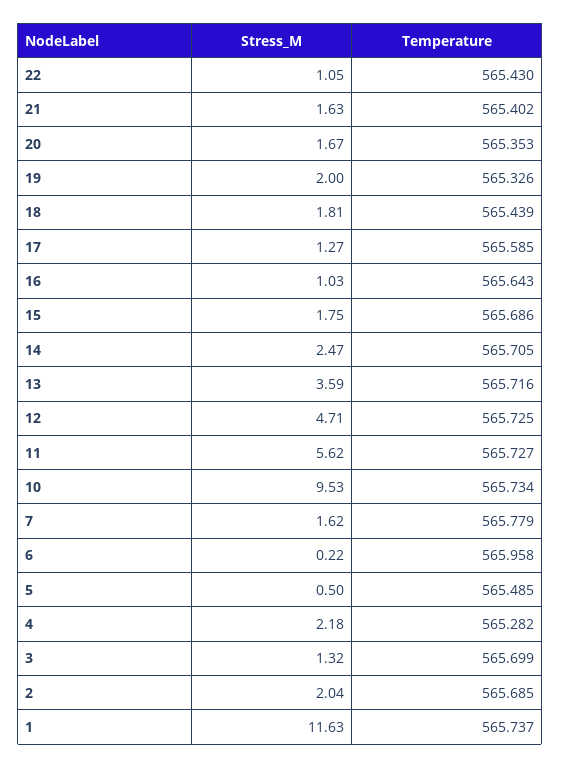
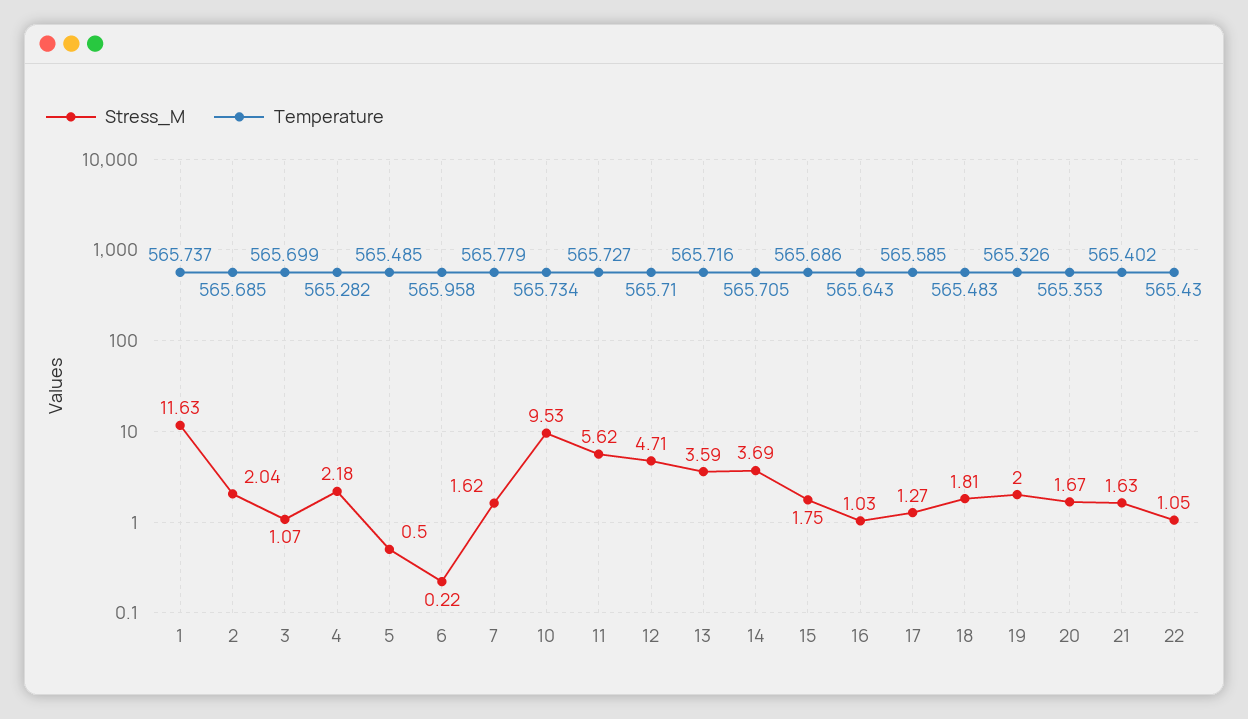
Temperature, 18: 565.439 -> 565.483
Stress_M, 14: 2.47 -> 3.69
Temperature, 12: 565.725 -> 565.71
Stress_M, 3: 1.32 -> 1.07

